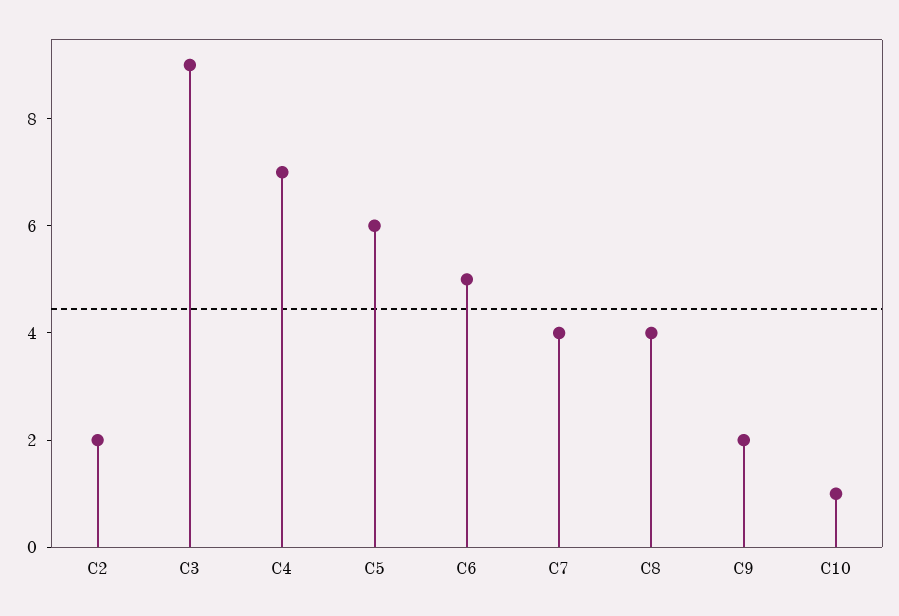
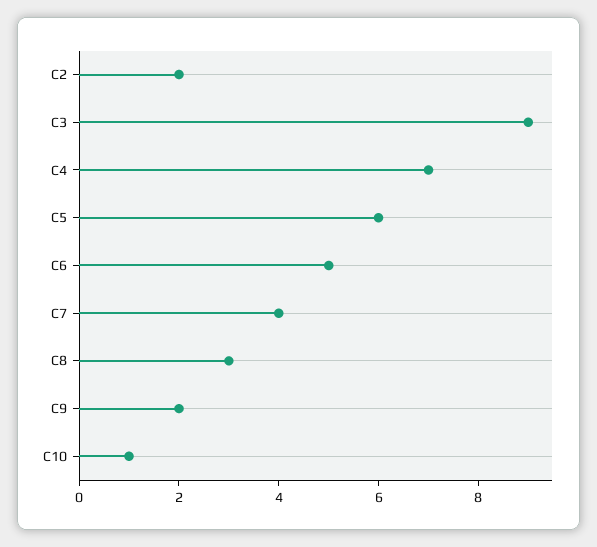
C8: 4 -> 3

